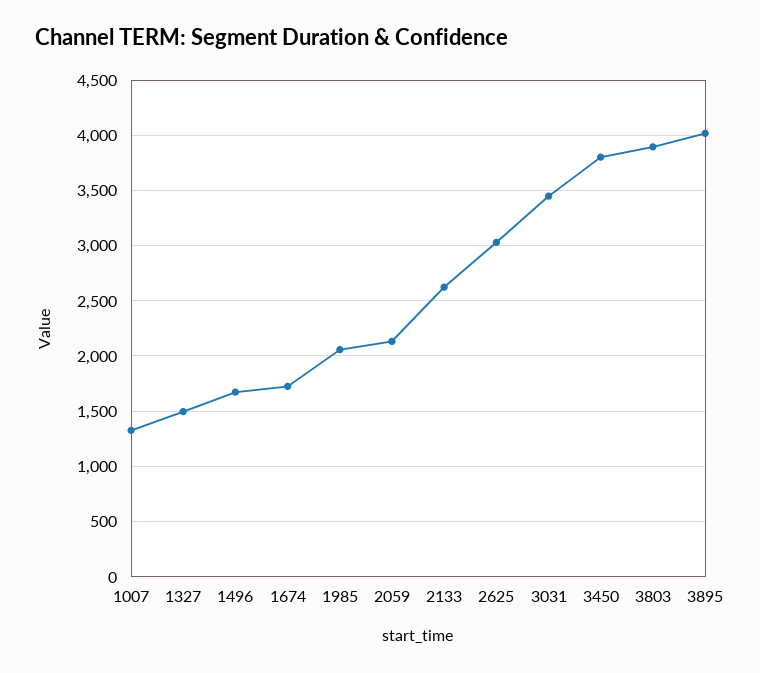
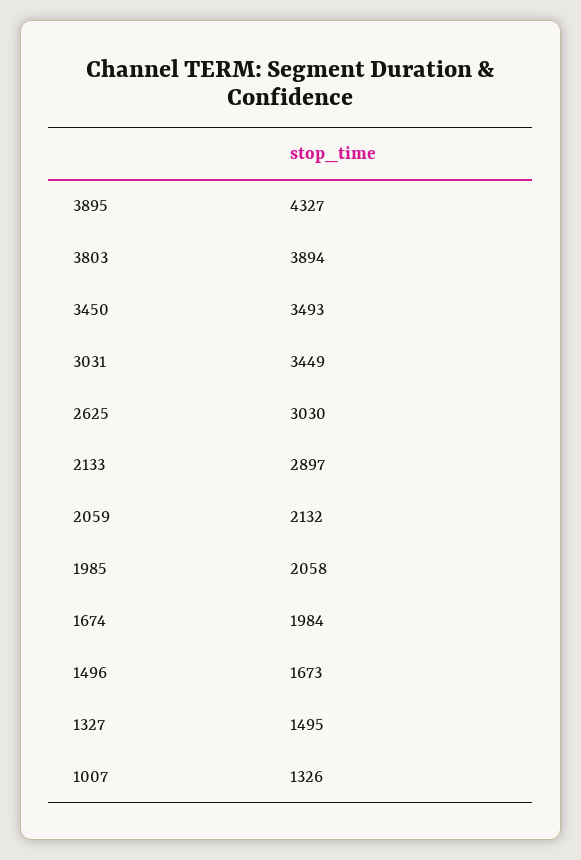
1674: 1700 -> 1984
2133: 2600 -> 2897
3450: 3800 -> 3493
3895: 4000 -> 4327

